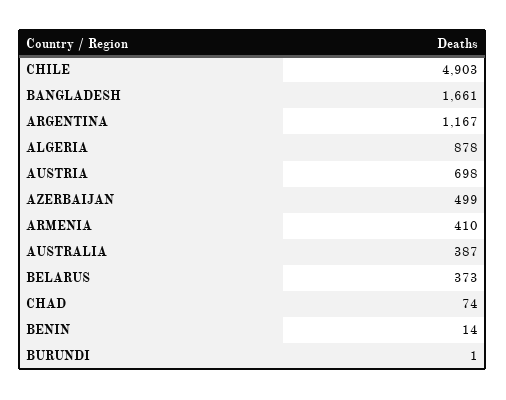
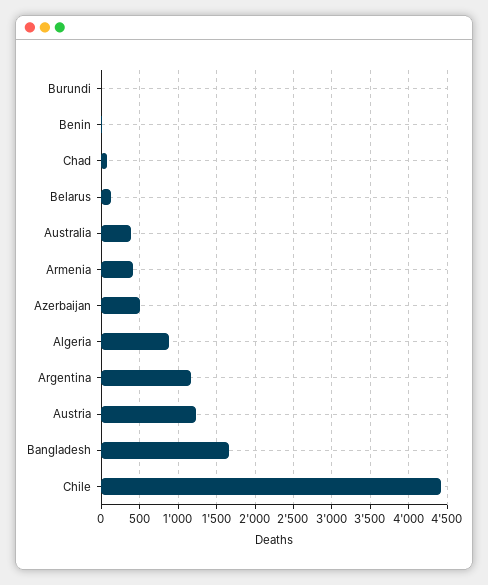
CHILE: 4903 -> 4400
AUSTRIA: 698 -> 1200
BELARUS: 373 -> 100

